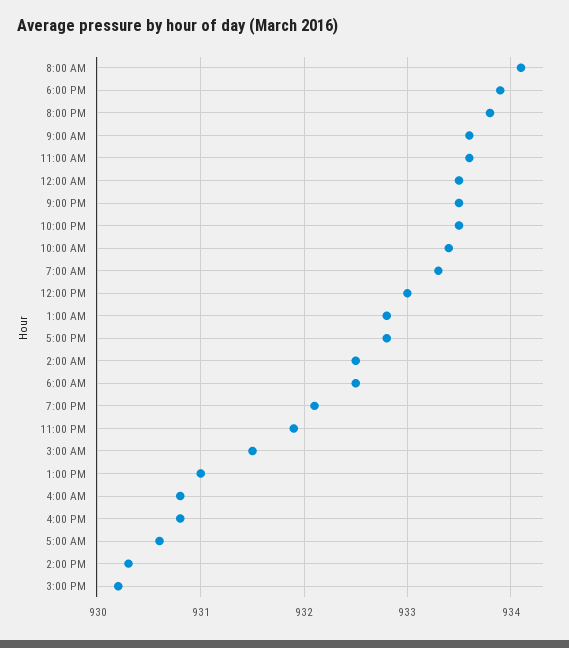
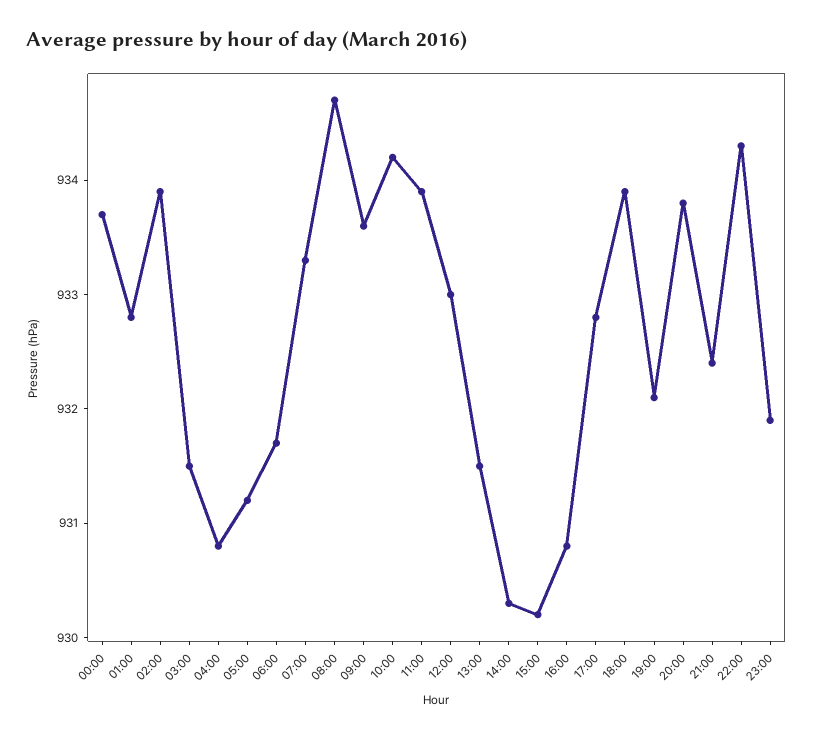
8:00 AM: 934.1 -> 934.7
11:00 AM: 933.6 -> 933.9
12:00 AM: 933.5 -> 933.7
9:00 PM: 933.5 -> 932.4
10:00 PM: 933.5 -> 934.3
10:00 AM: 933.4 -> 934.2
2:00 AM: 932.5 -> 933.9
6:00 AM: 932.5 -> 931.7
1:00 PM: 931 -> 931.5
5:00 AM: 930.6 -> 931.2

